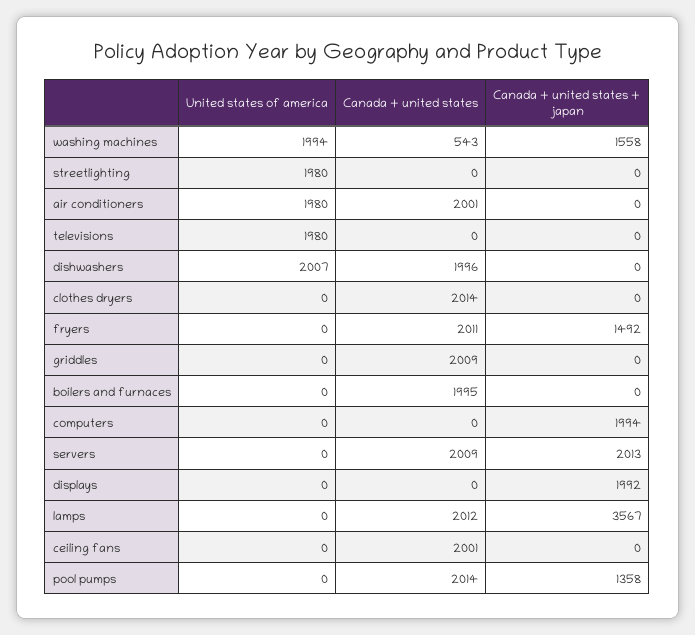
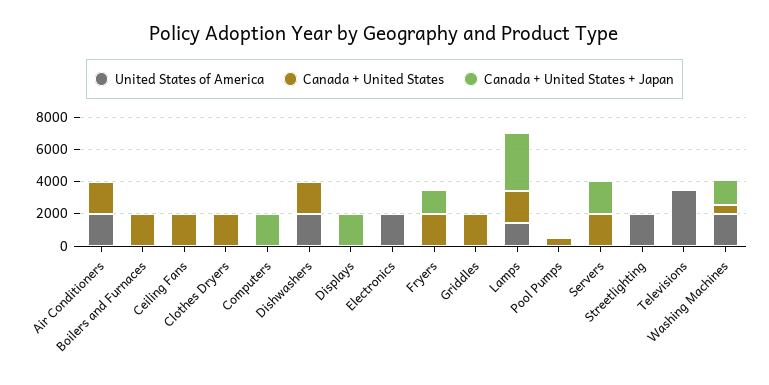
United states of america, televisions: 1980 -> 3500
United states of america, lamps: 0 -> 1500
Canada + united states, pool pumps: 2014 -> 500
Canada + united states + japan, pool pumps: 1358 -> 0
United states of america, Electronics: none -> 2000
Canada + united states, Electronics: none -> 0
Canada + united states + japan, Electronics: none -> 0

